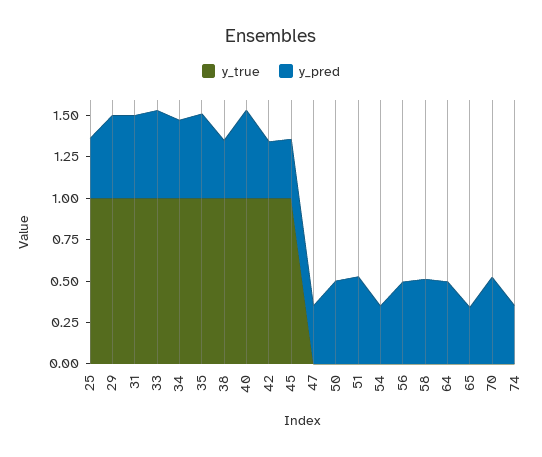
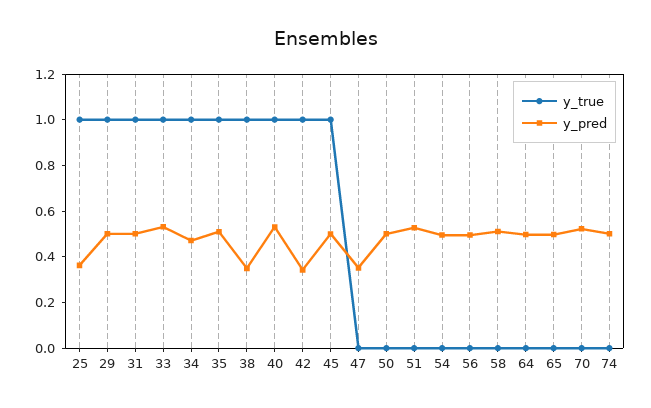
y_pred, 45: 0.35 -> 0.5
y_pred, 54: 0.35 -> 0.5
y_pred, 65: 0.35 -> 0.5
y_pred, 74: 0.35 -> 0.5

